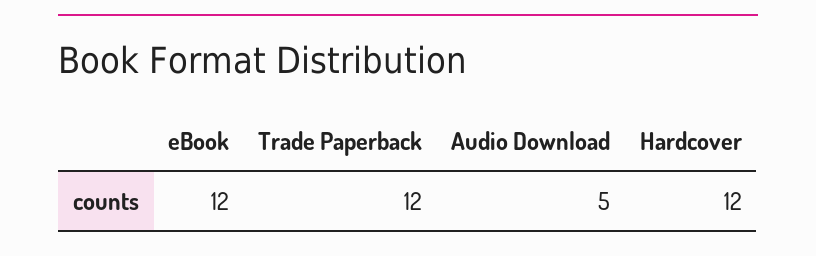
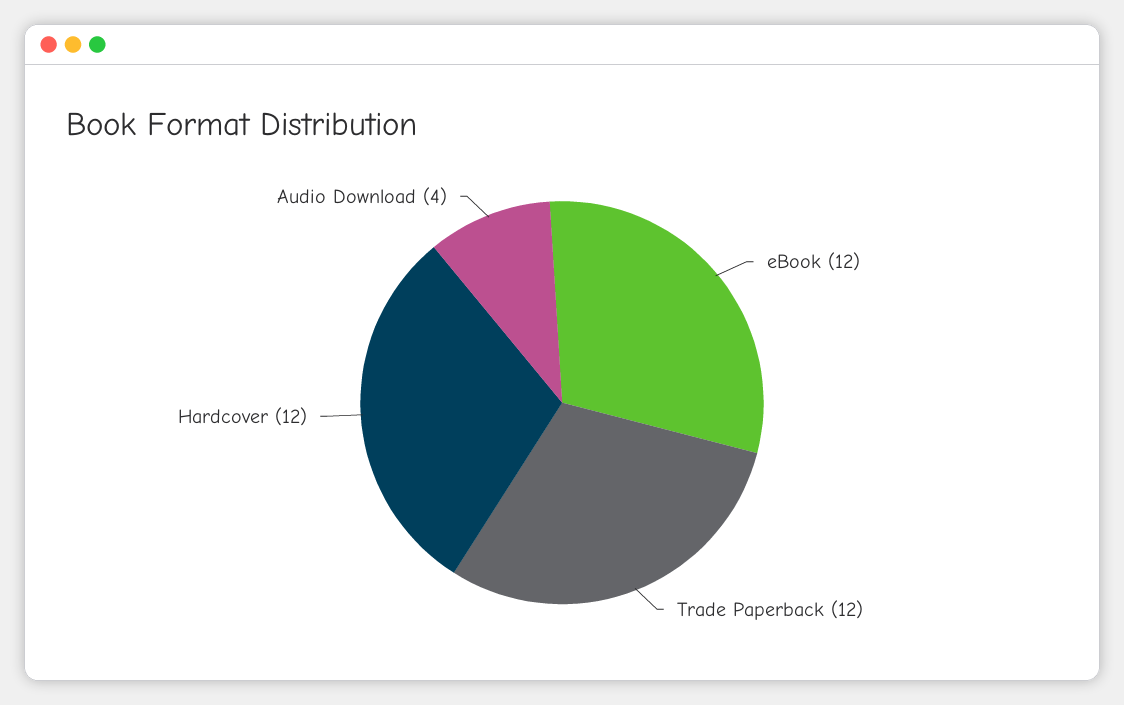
Audio Download: 5 -> 4

